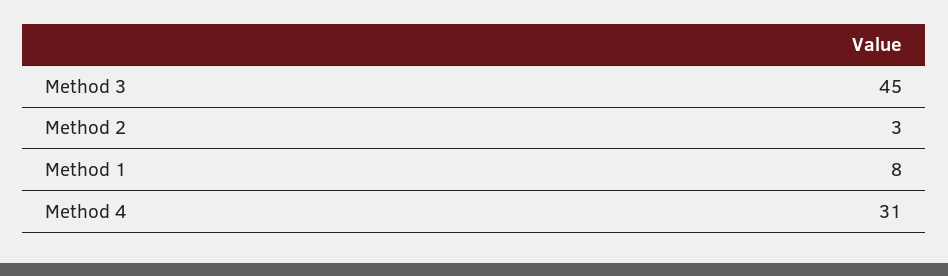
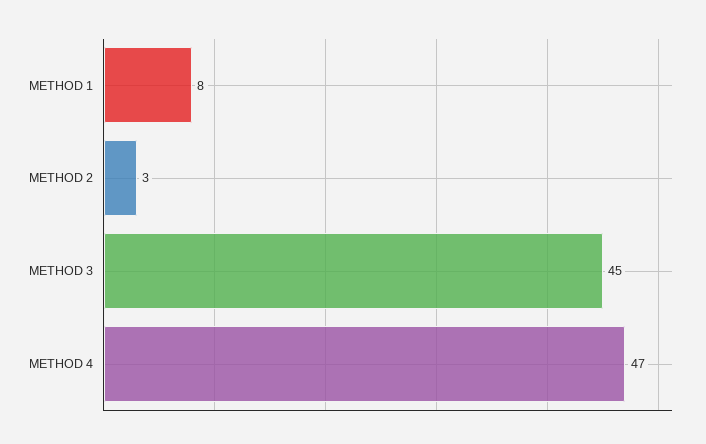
Method 4: 31 -> 47

